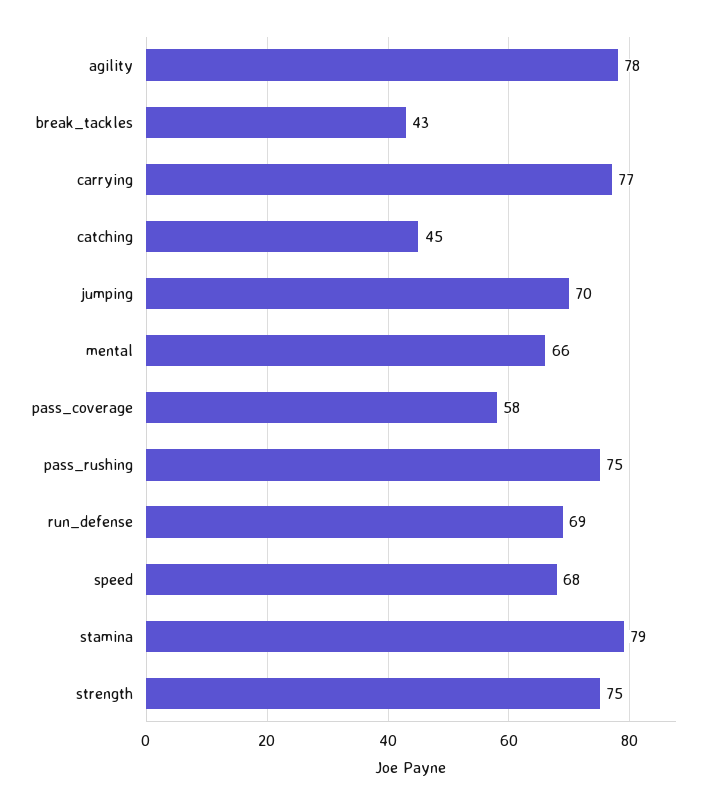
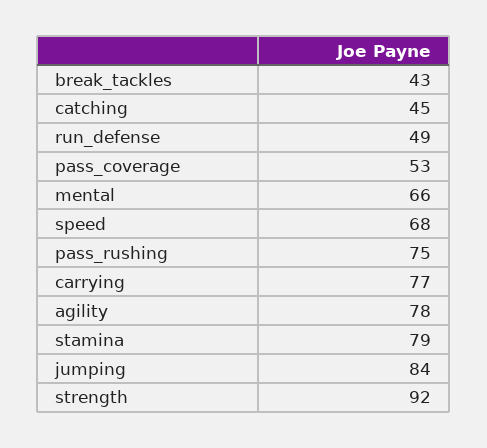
jumping: 70 -> 84
pass_coverage: 58 -> 53
run_defense: 69 -> 49
strength: 75 -> 92

